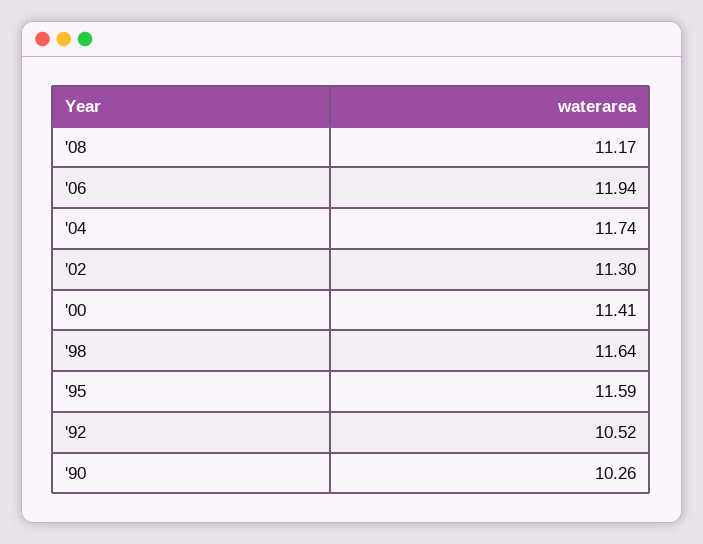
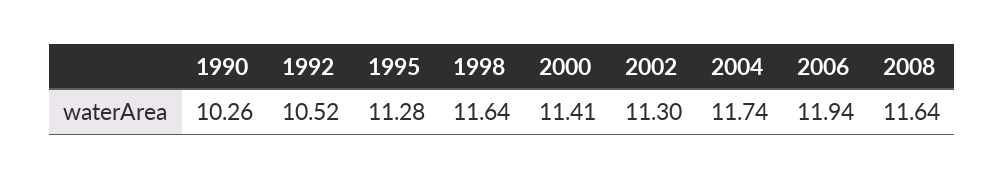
'08: 11.17 -> 11.64
'95: 11.59 -> 11.28

